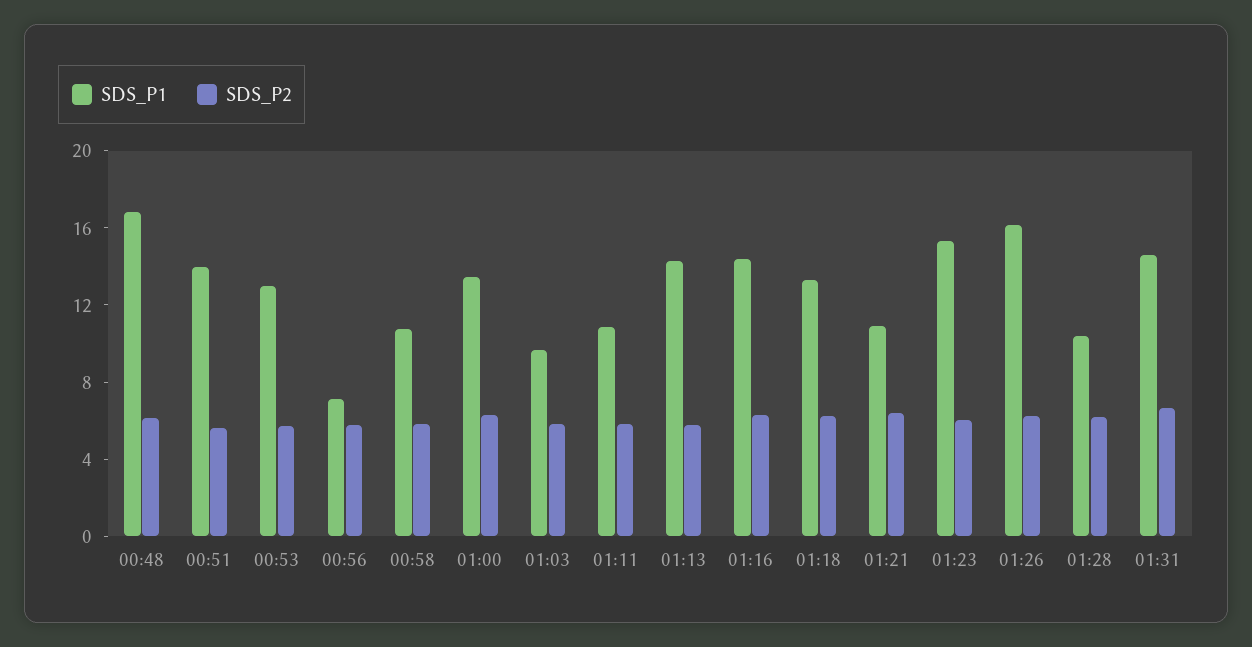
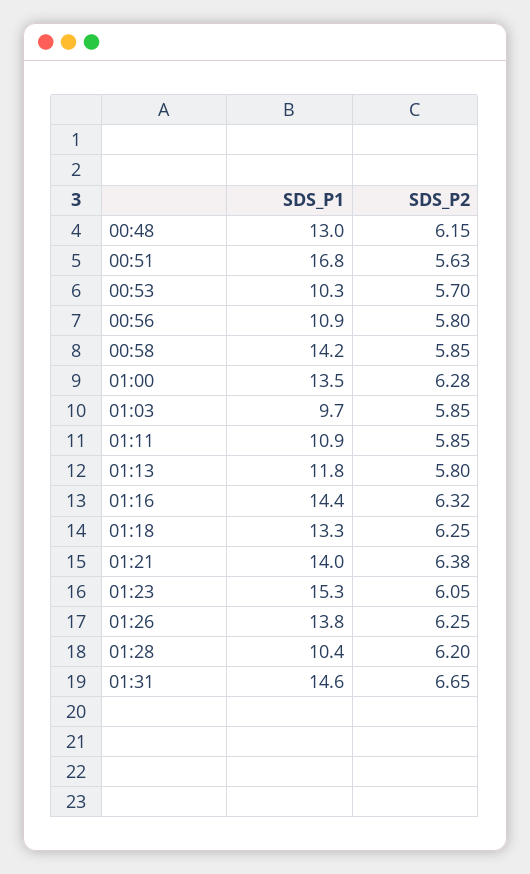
SDS_P1, 00:48: 17 -> 13
SDS_P1, 00:51: 14 -> 16.8
SDS_P1, 00:53: 13 -> 10.3
SDS_P1, 00:56: 7 -> 10.9
SDS_P1, 00:58: 11 -> 14.2
SDS_P1, 01:13: 14 -> 11.8
SDS_P1, 01:21: 11 -> 14
SDS_P1, 01:26: 16 -> 13.8

